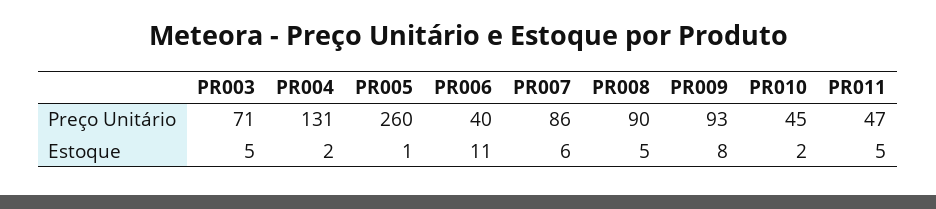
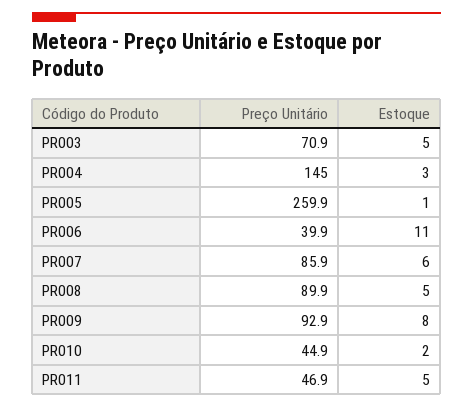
PR004, Preço Unitário: 131 -> 145
PR004, Estoque: 2 -> 3

